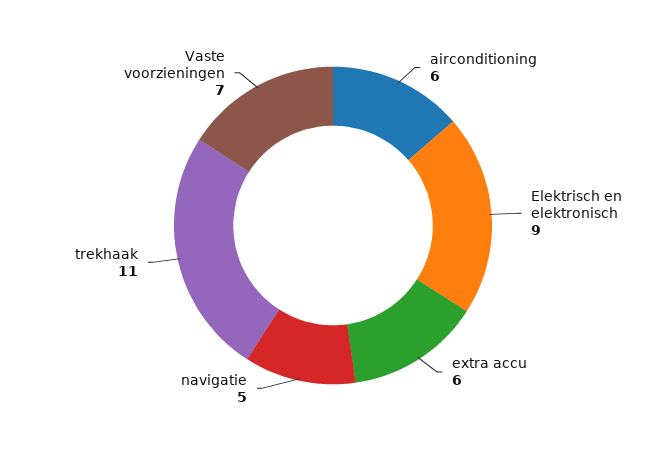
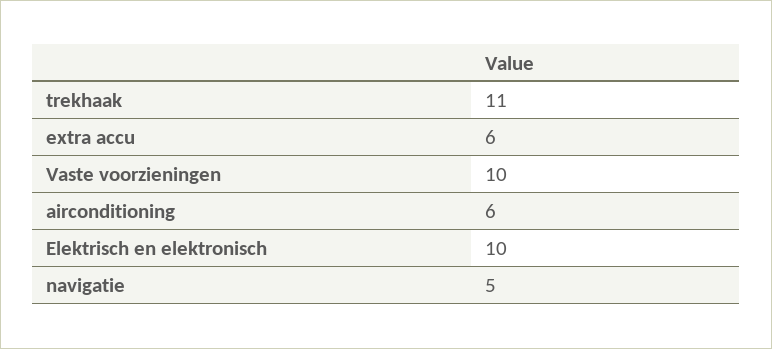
Elektrisch en elektronisch: 9 -> 10
Vaste voorzieningen: 7 -> 10

